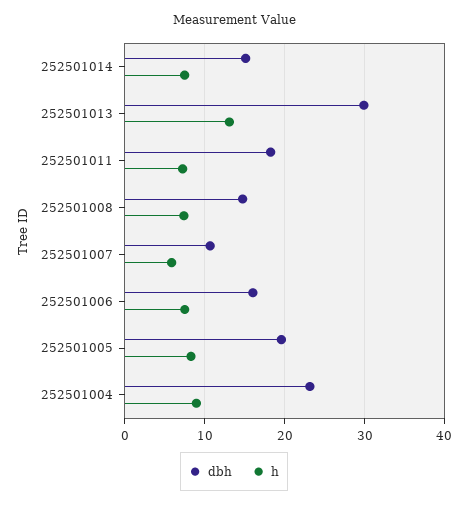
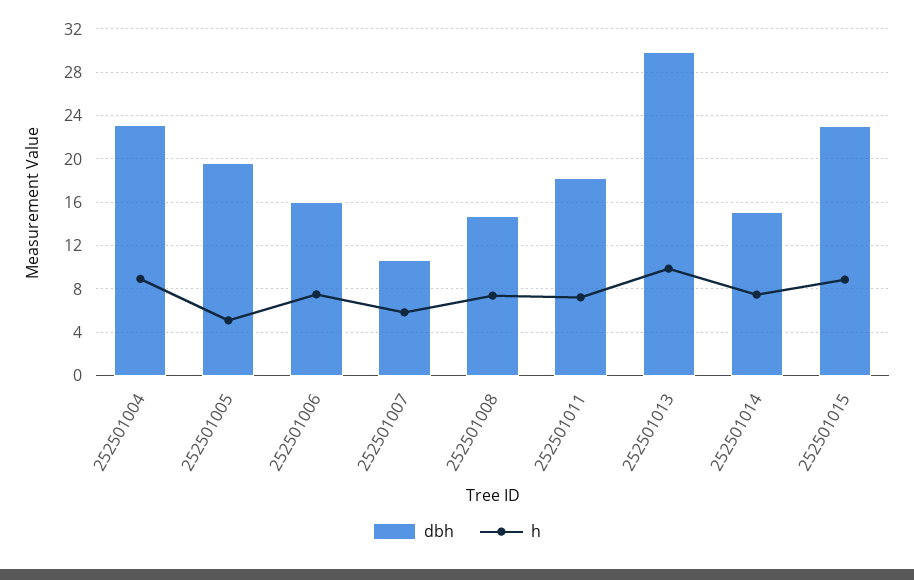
h, 252501013: 13 -> 10
h, 252501005: 8 -> 5
dbh, 252501015: none -> 23
h, 252501015: none -> 9

